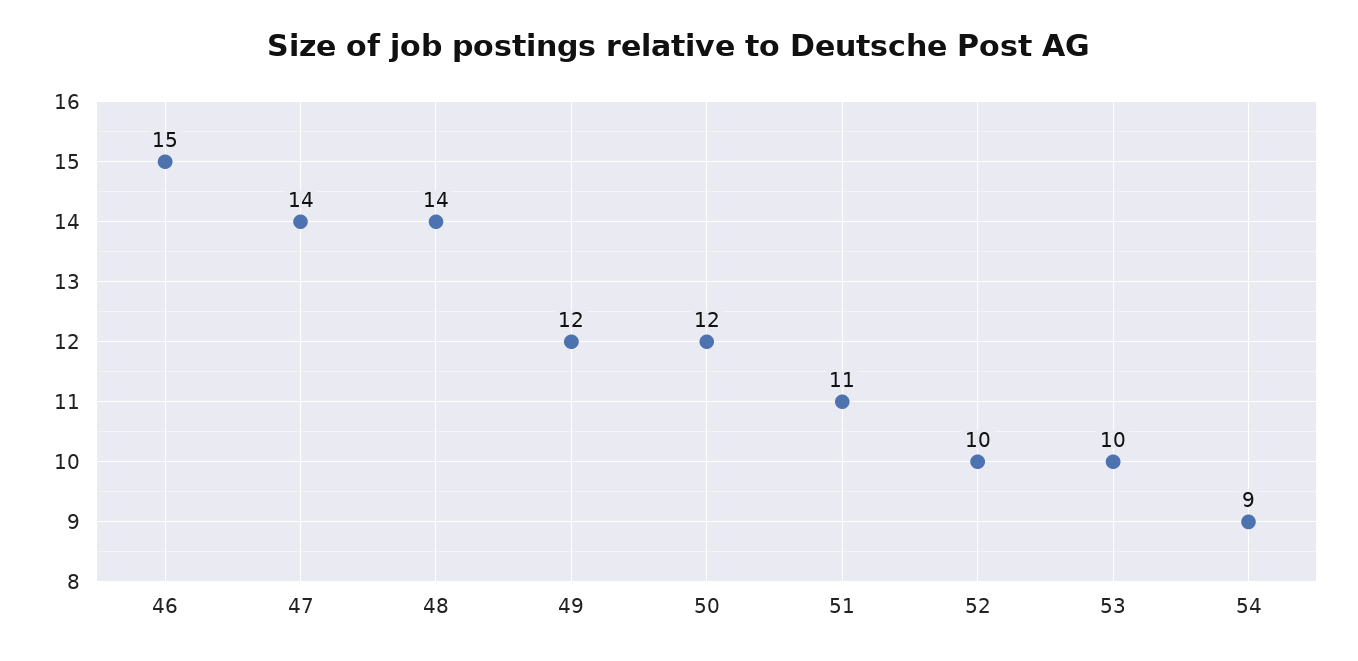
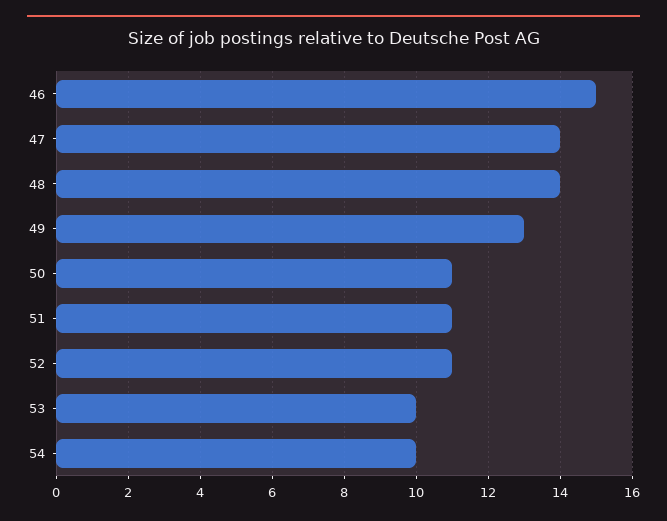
49: 12 -> 13
50: 12 -> 11
52: 10 -> 11
54: 9 -> 10

